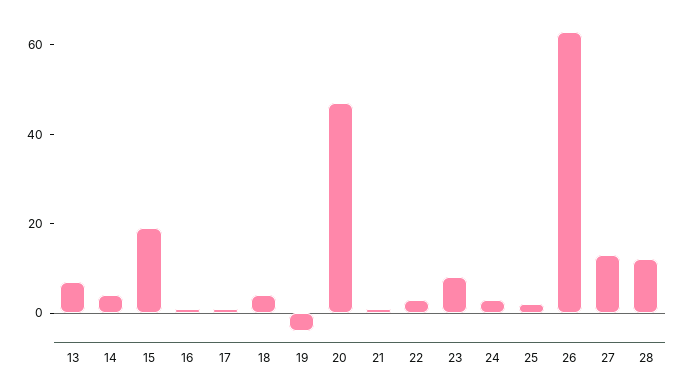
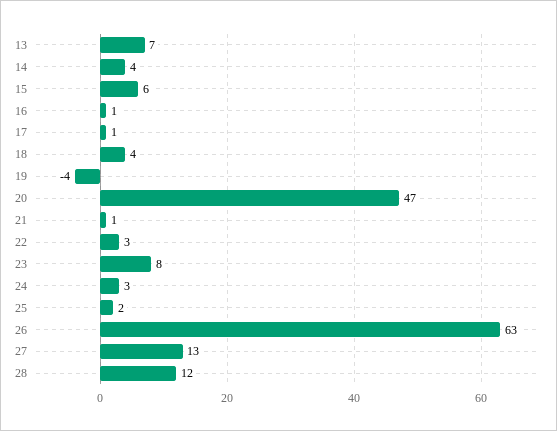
15: 20 -> 6

